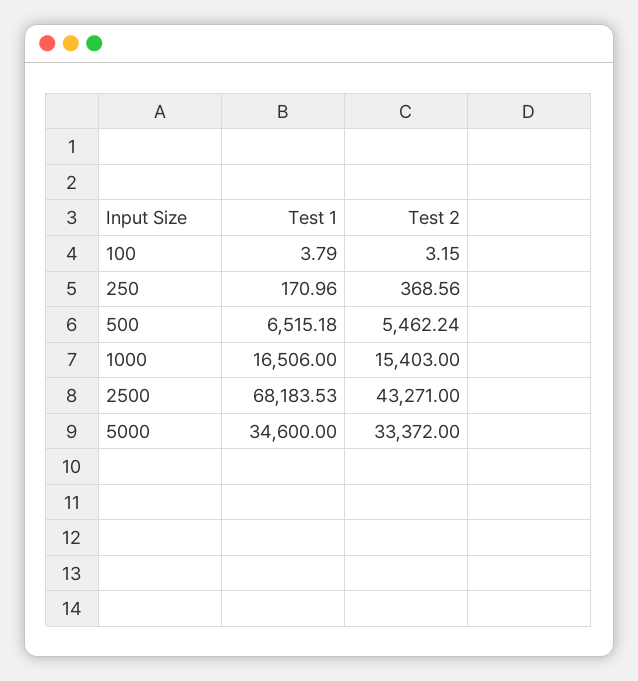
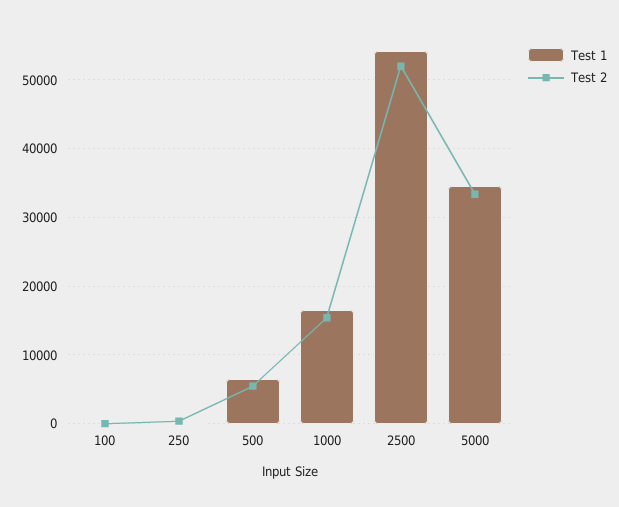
Test 1, 2500: 68183.53 -> 54000
Test 2, 2500: 43271 -> 52000

